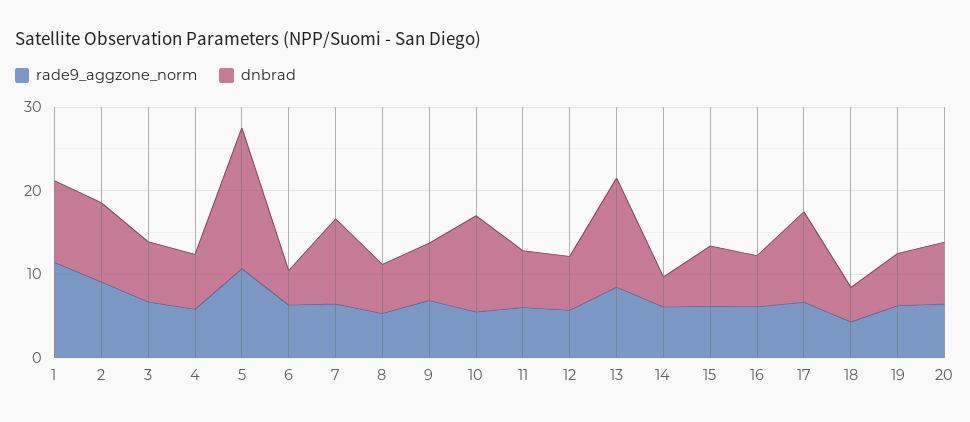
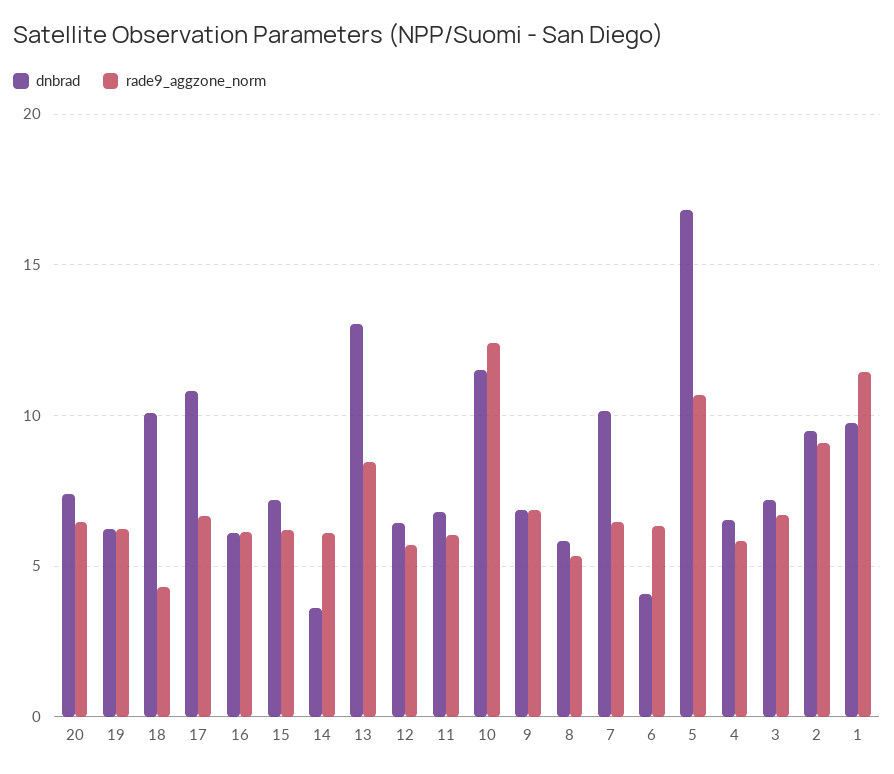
rade9_aggzone_norm, 10: 6 -> 12.5
dnbrad, 18: 4 -> 10

